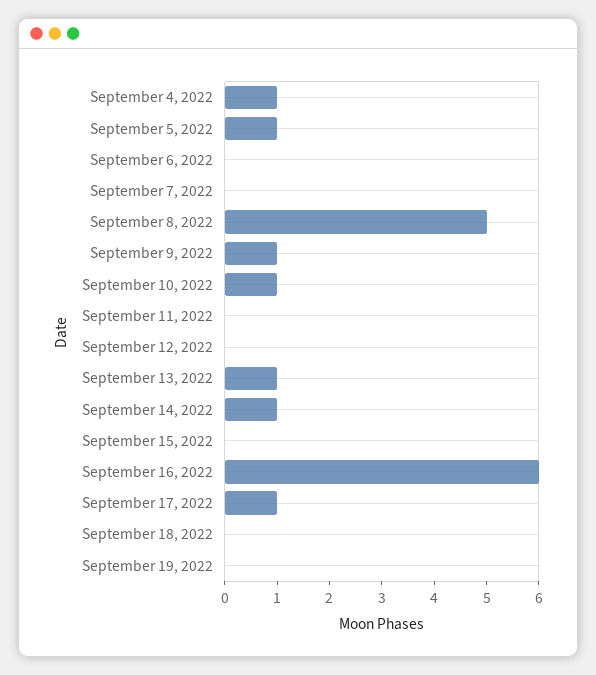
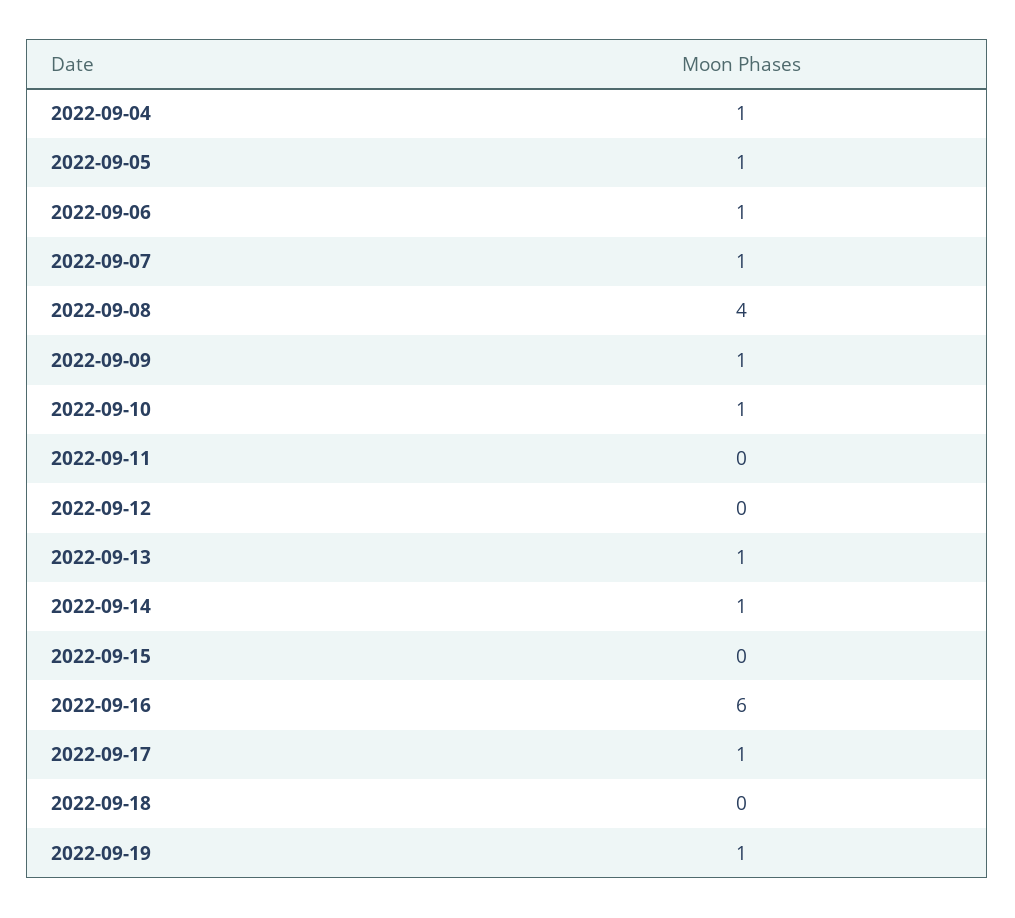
September 6, 2022: 0 -> 1
September 7, 2022: 0 -> 1
September 8, 2022: 5 -> 4
September 19, 2022: 0 -> 1

